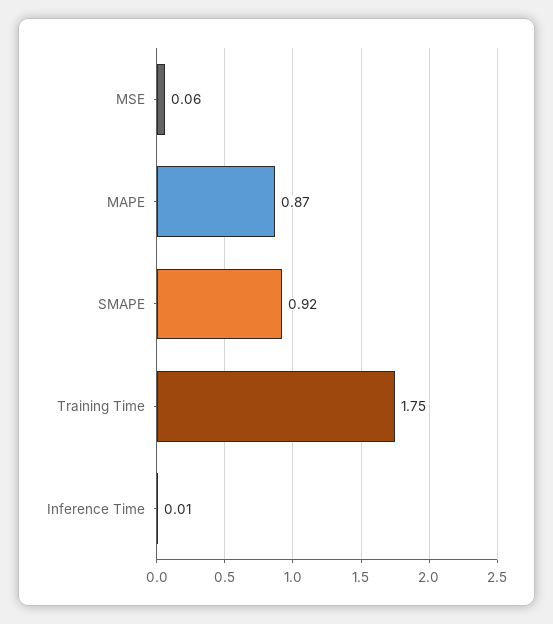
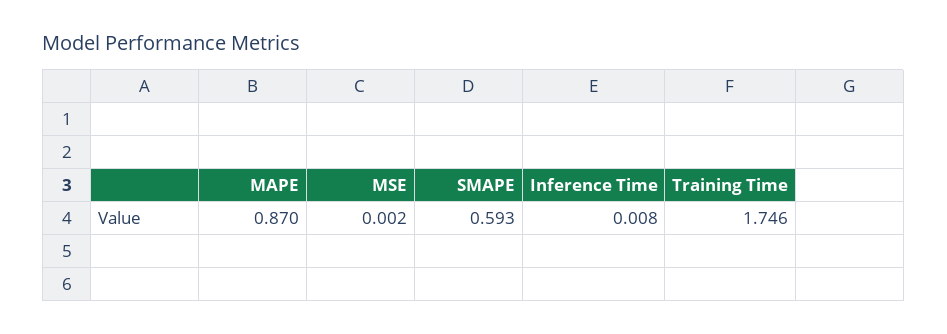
MSE: 0.06 -> 0.002
SMAPE: 0.92 -> 0.593

